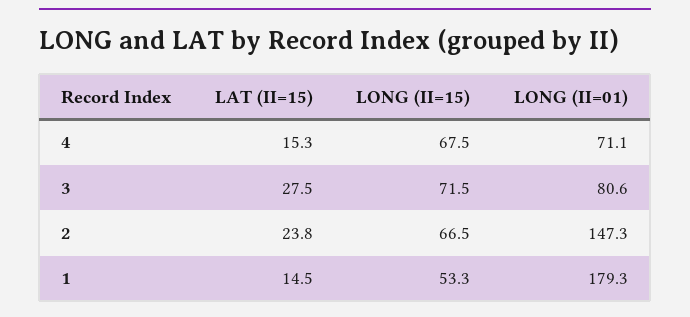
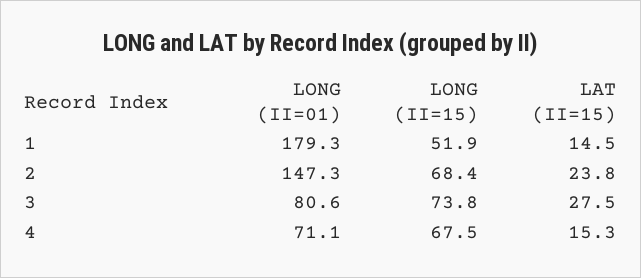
LONG (II=15), 3: 71.5 -> 73.8
LONG (II=15), 2: 66.5 -> 68.4
LONG (II=15), 1: 53.3 -> 51.9

